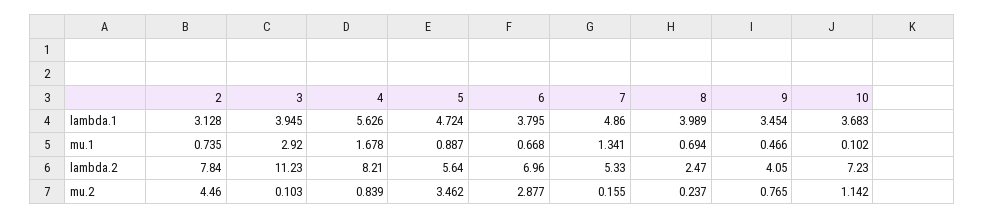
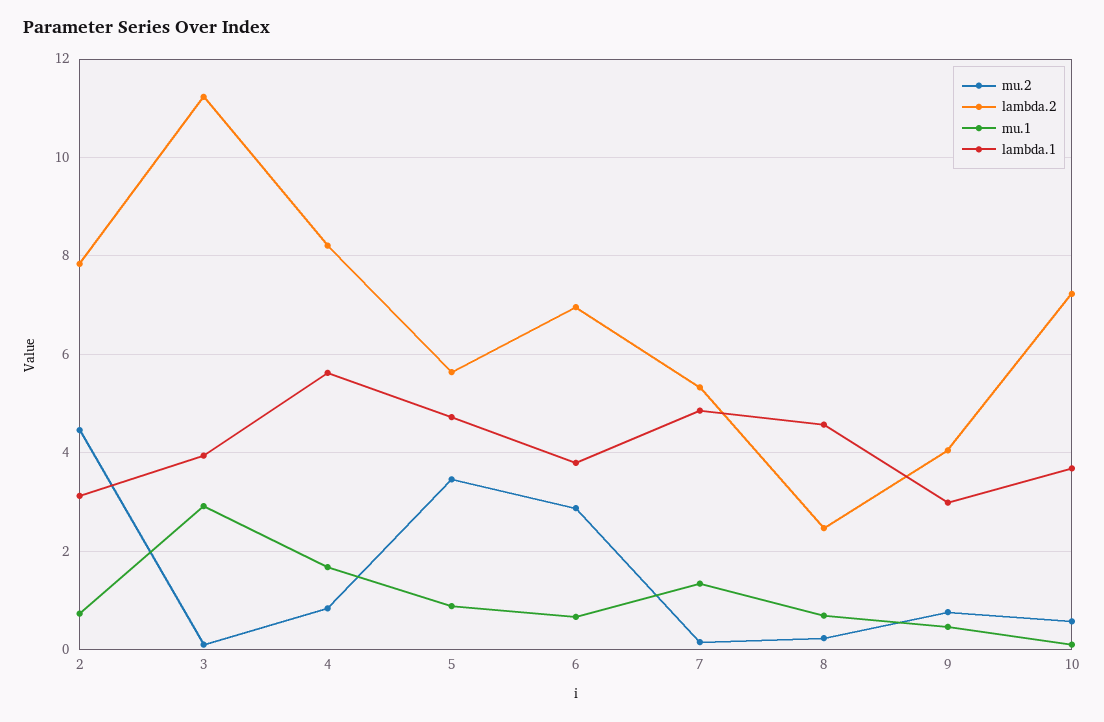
lambda.1, 8: 3.989 -> 4.6
lambda.1, 9: 3.454 -> 3
mu.2, 10: 1.142 -> 0.6

